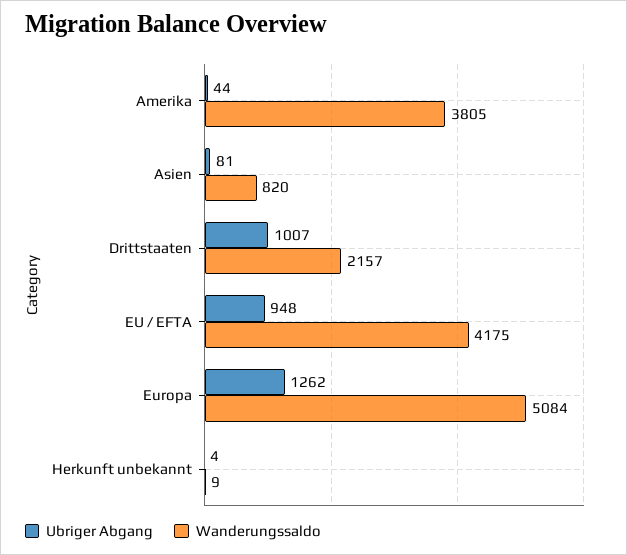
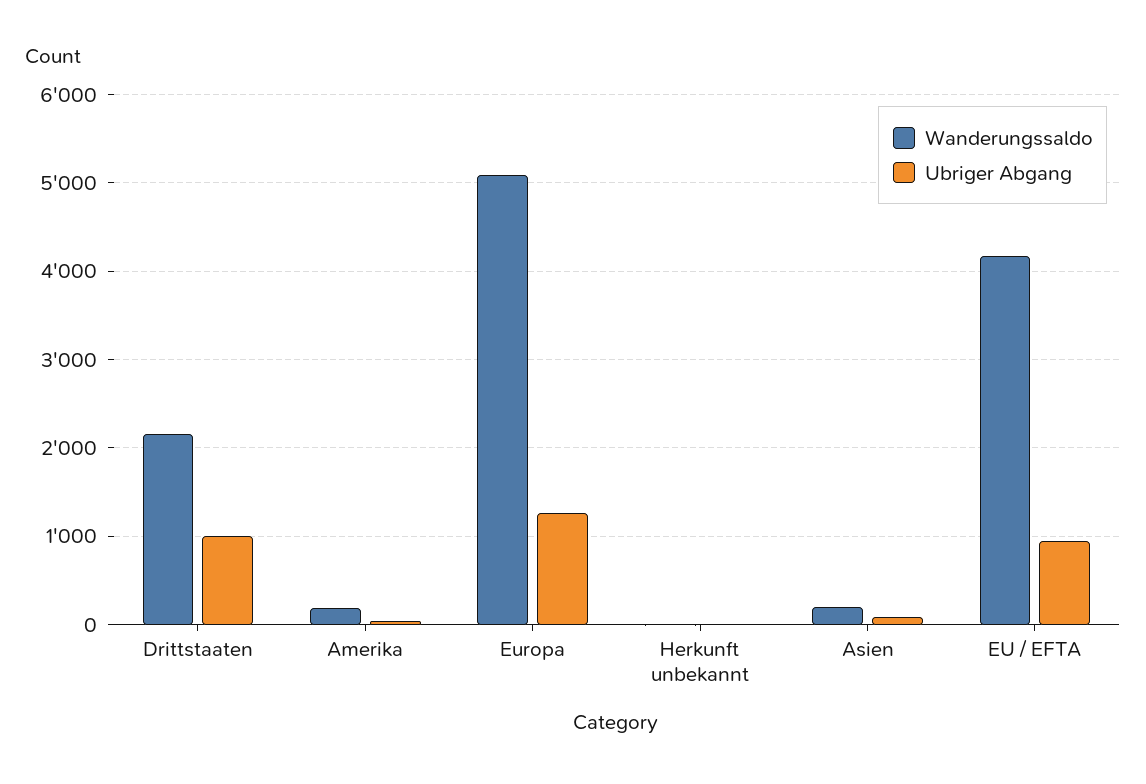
Wanderungssaldo, Amerika: 3805 -> 200
Wanderungssaldo, Asien: 820 -> 200

